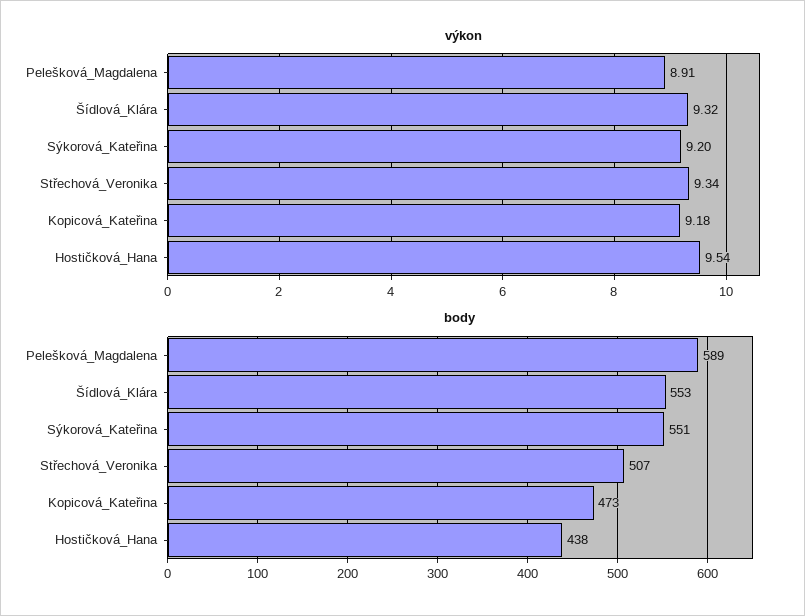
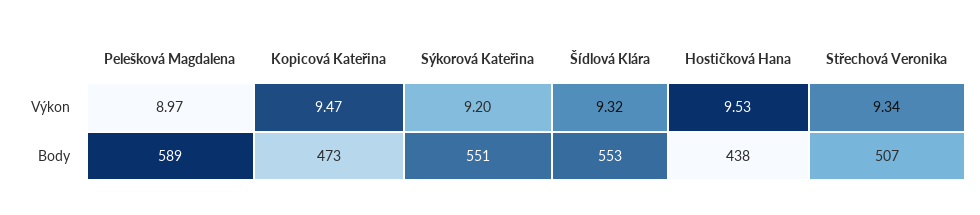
výkon, Pelešková_Magdalena: 8.91 -> 8.97
výkon, Kopicová_Kateřina: 9.18 -> 9.47
výkon, Hostičková_Hana: 9.54 -> 9.53

